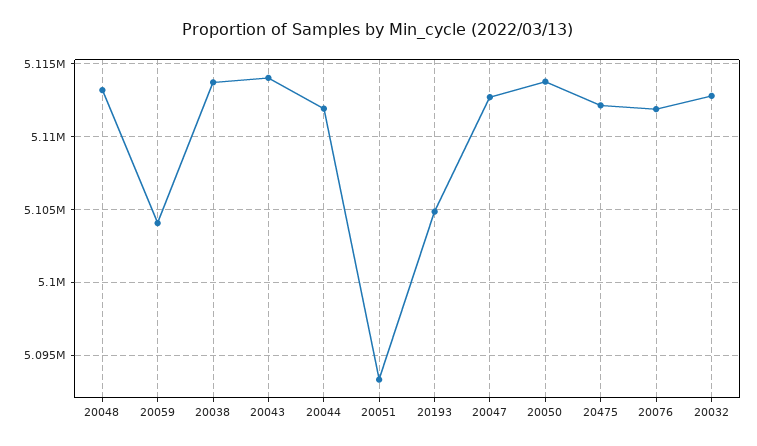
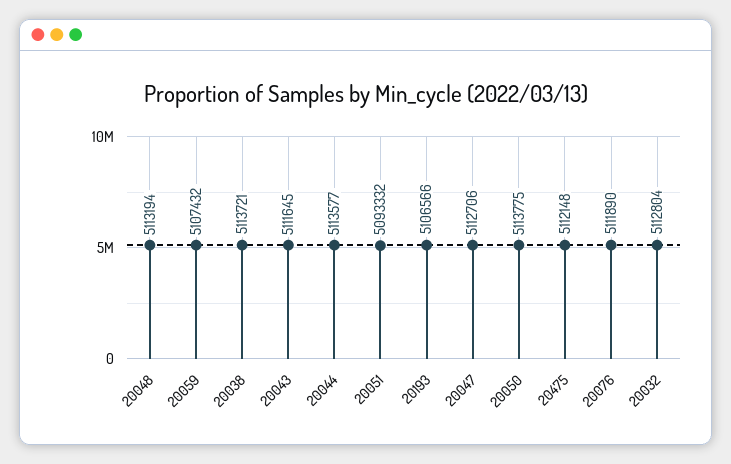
20059: 5104000 -> 5107432
20043: 5114000 -> 5111645
20044: 5112000 -> 5113577
20193: 5105000 -> 5106566

